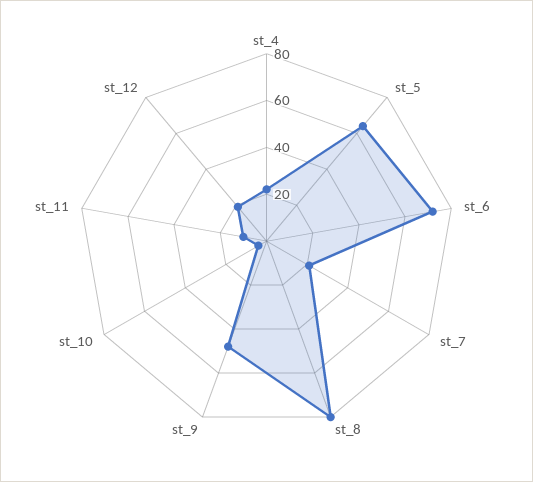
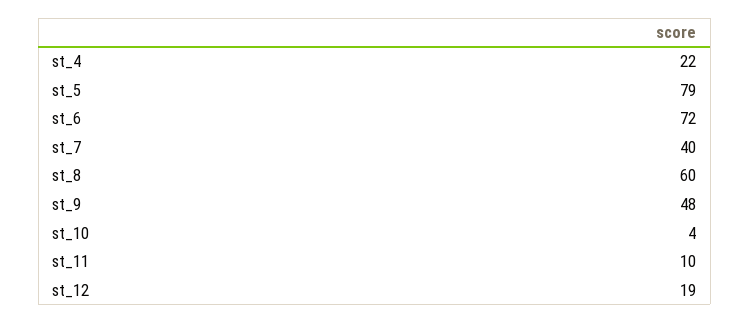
st_5: 65 -> 79
st_7: 20 -> 40
st_8: 80 -> 60

